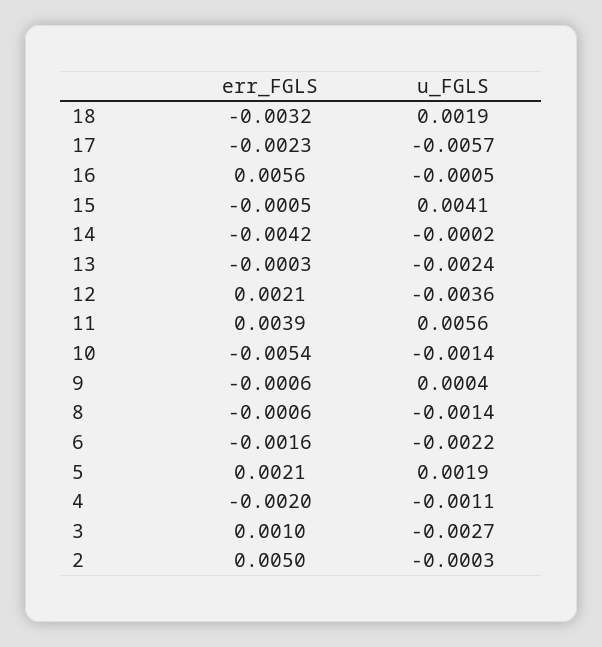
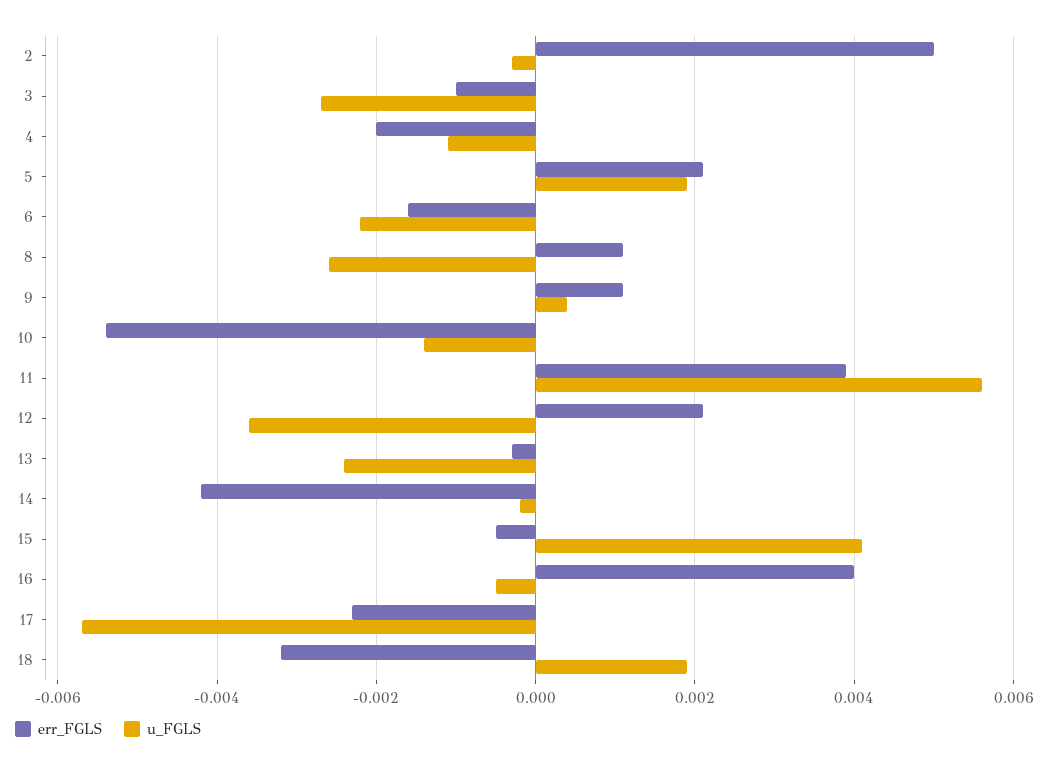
err_FGLS, 16: 0.0056 -> 0.004
err_FGLS, 9: -0.0006 -> 0.001
err_FGLS, 8: -0.0006 -> 0.001
u_FGLS, 8: -0.0014 -> -0.0025
err_FGLS, 3: 0.001 -> -0.001

